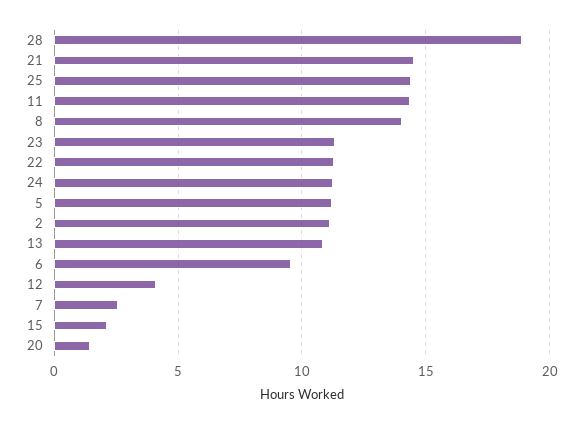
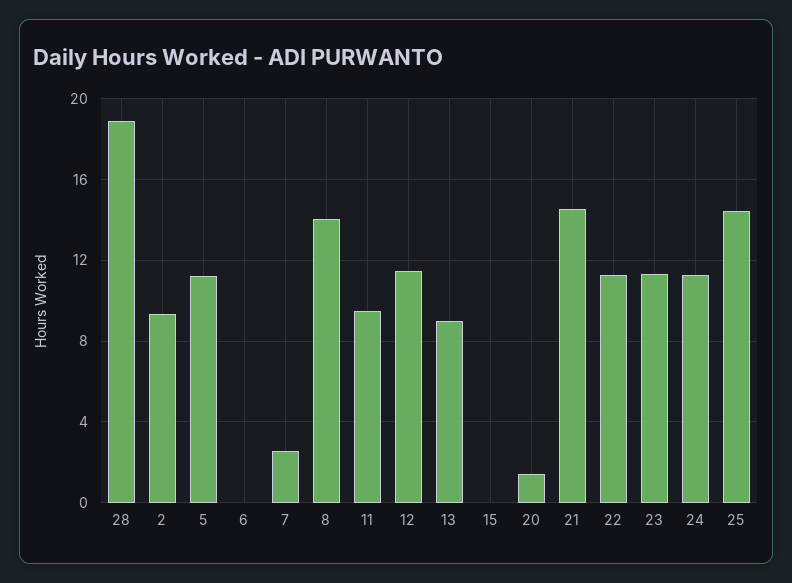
11: 14.5 -> 9.5
2: 11 -> 9.5
13: 11 -> 9
6: 9.5 -> 0
12: 4 -> 11.5
15: 2 -> 0

